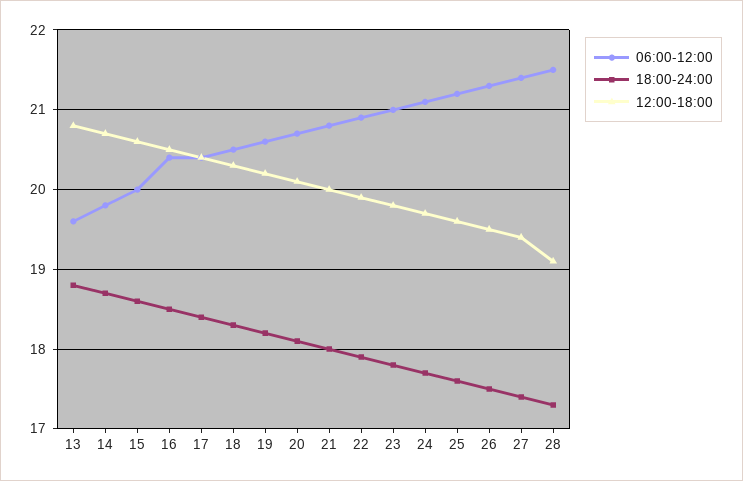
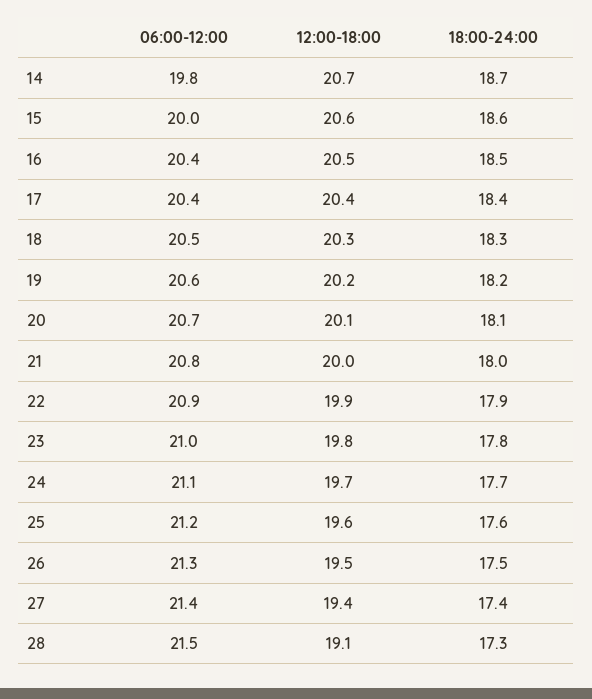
06:00-12:00, 13: 19.6 -> none
18:00-24:00, 13: 18.8 -> none
12:00-18:00, 13: 20.8 -> none

